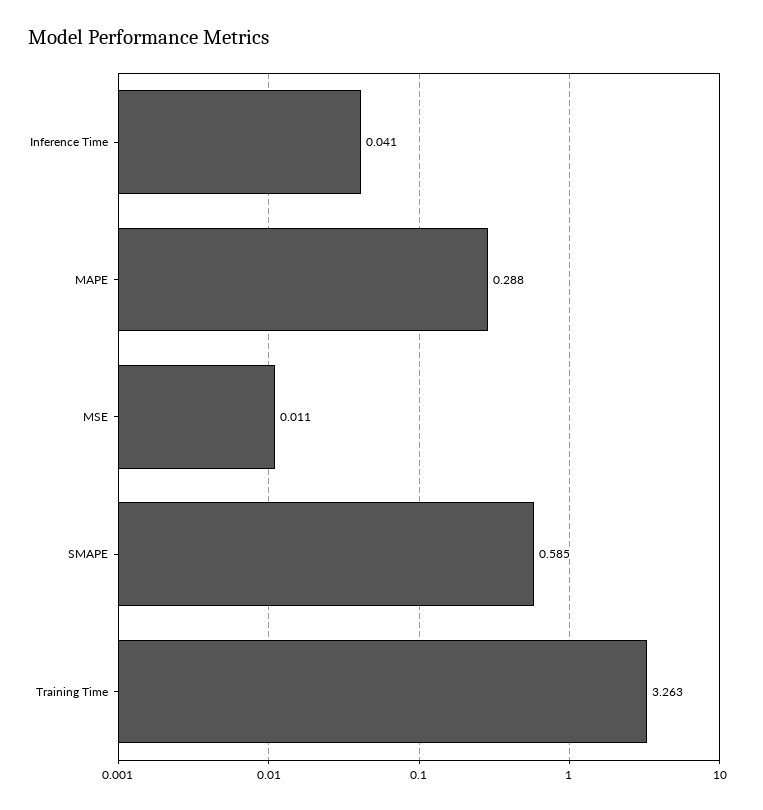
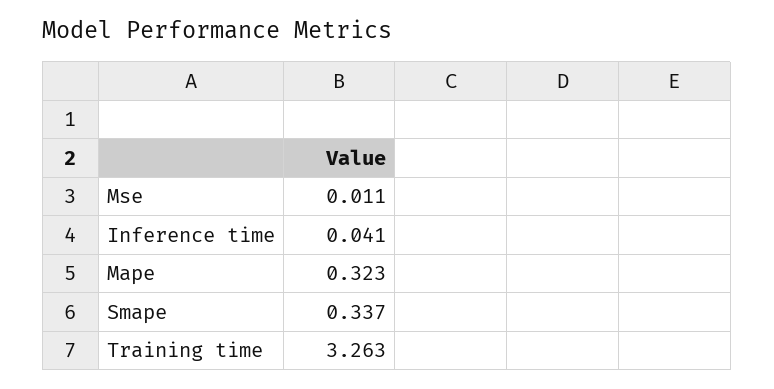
MAPE: 0.288 -> 0.323
SMAPE: 0.585 -> 0.337

